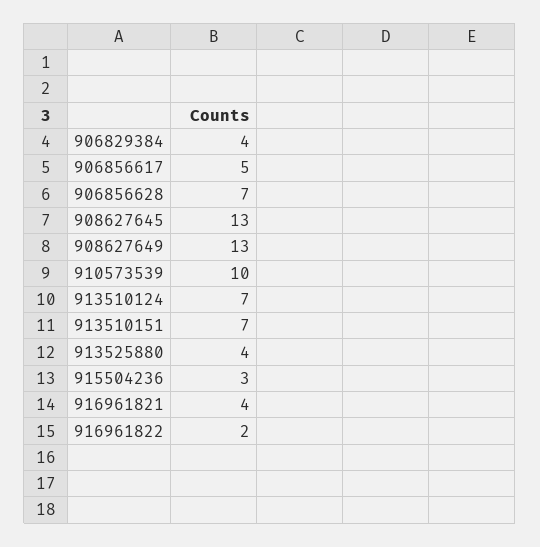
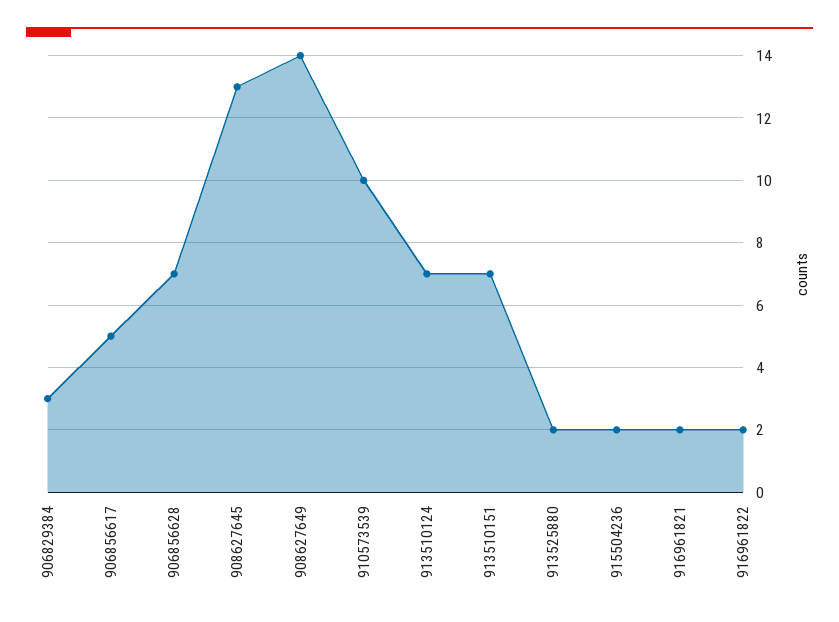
906829384: 4 -> 3
908627649: 13 -> 14
913525880: 4 -> 2
915504236: 3 -> 2
916961821: 4 -> 2

